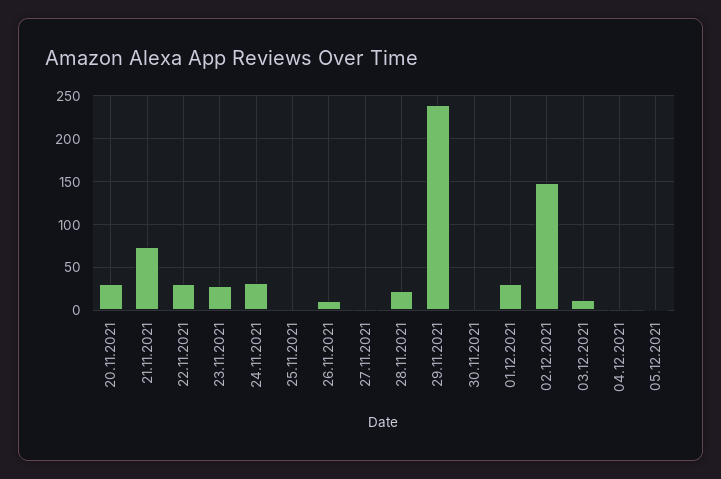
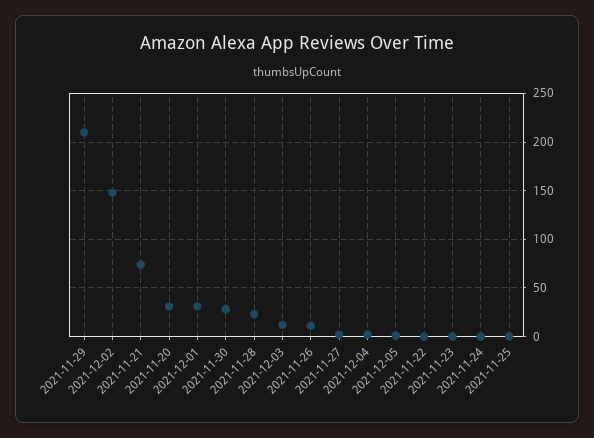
22.11.2021: 30 -> 0
23.11.2021: 30 -> 0
24.11.2021: 30 -> 0
29.11.2021: 240 -> 210
30.11.2021: 0 -> 30

